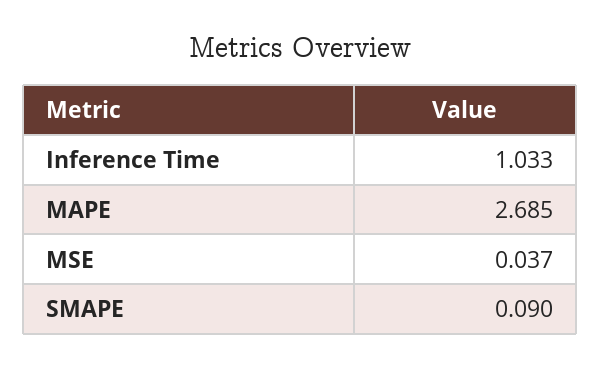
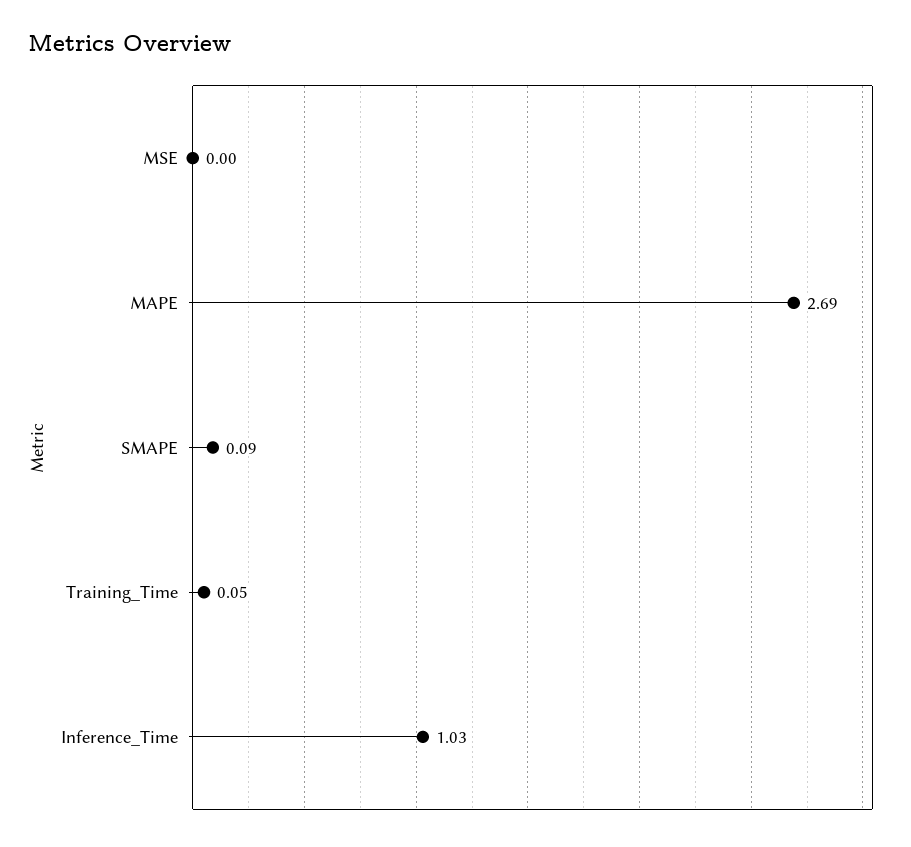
MSE: 0.037 -> 0
Training_Time: none -> 0.05

